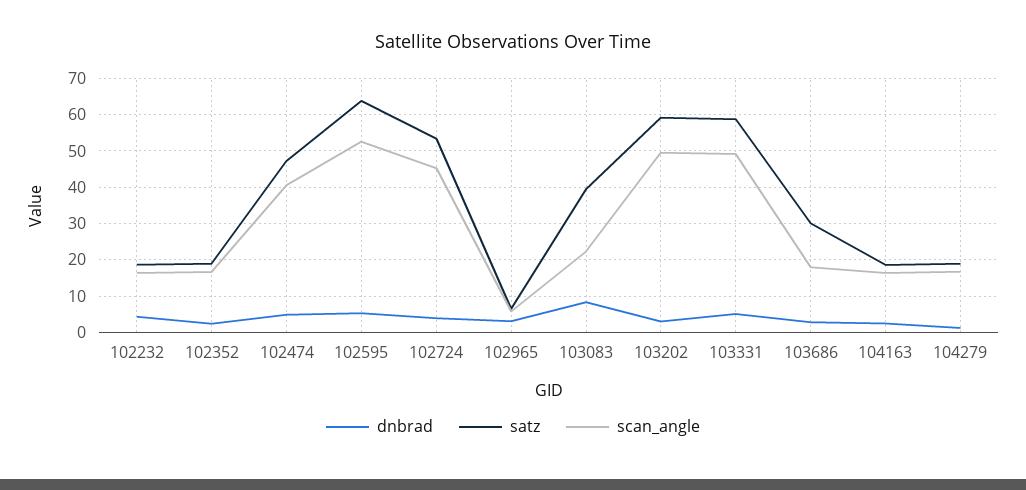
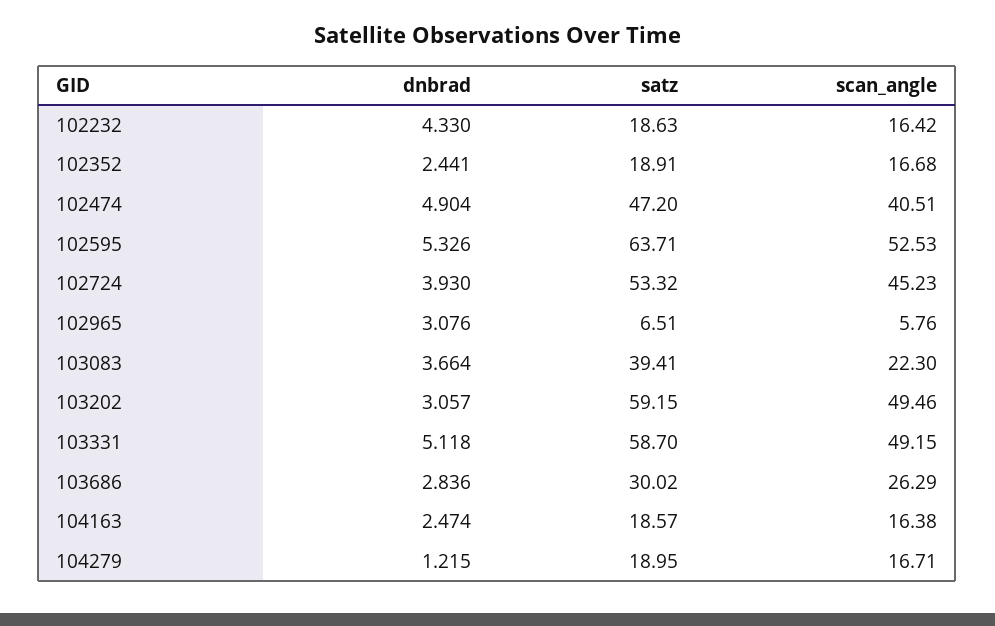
dnbrad, 103083: 8 -> 3.664
scan_angle, 103686: 18 -> 26.29

